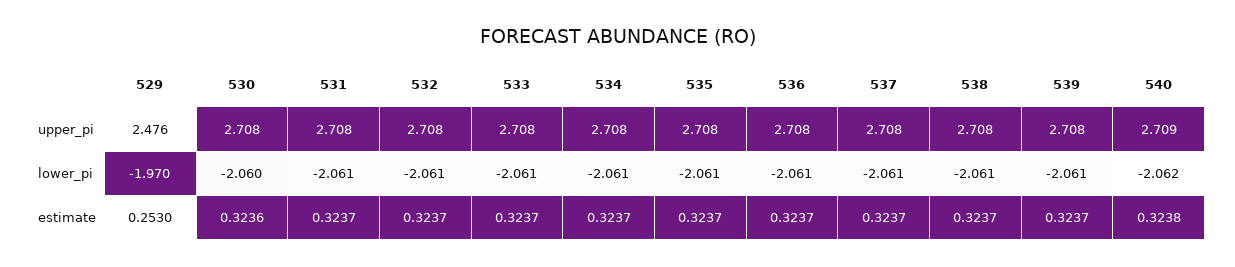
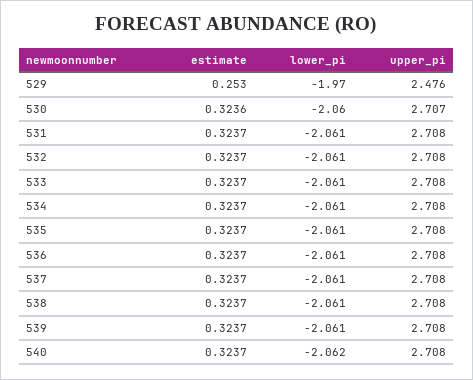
530, upper_pi: 2.708 -> 2.707
540, upper_pi: 2.709 -> 2.708
540, estimate: 0.3238 -> 0.3237

